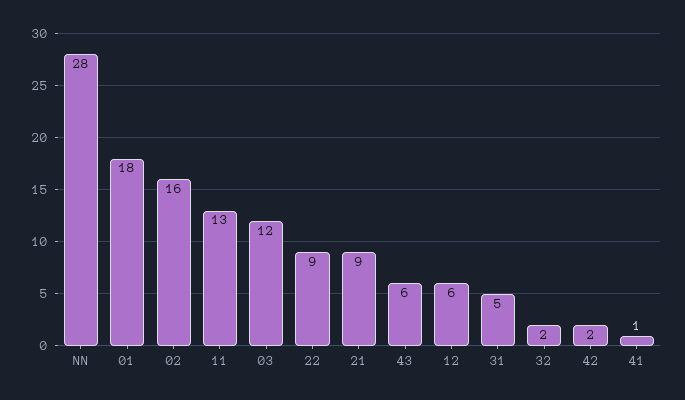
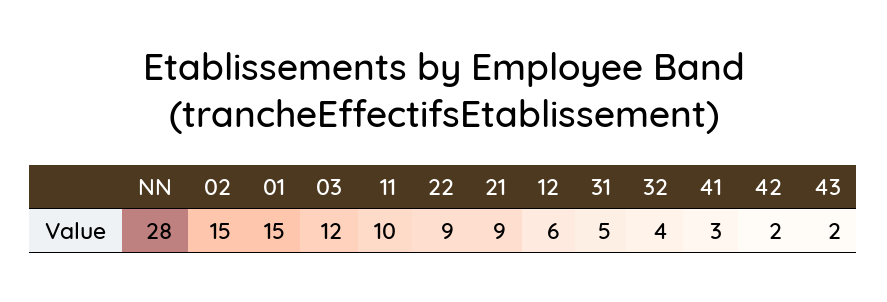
01: 18 -> 15
02: 16 -> 15
11: 13 -> 10
43: 6 -> 2
32: 2 -> 4
41: 1 -> 3

